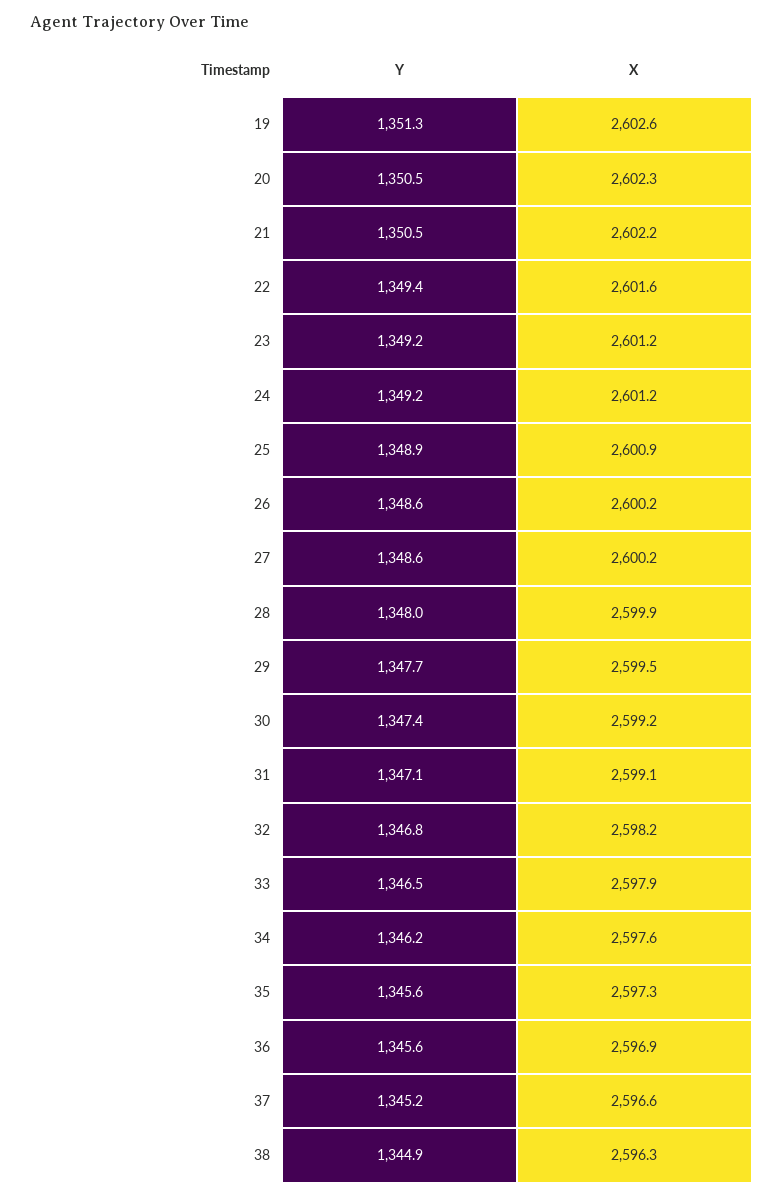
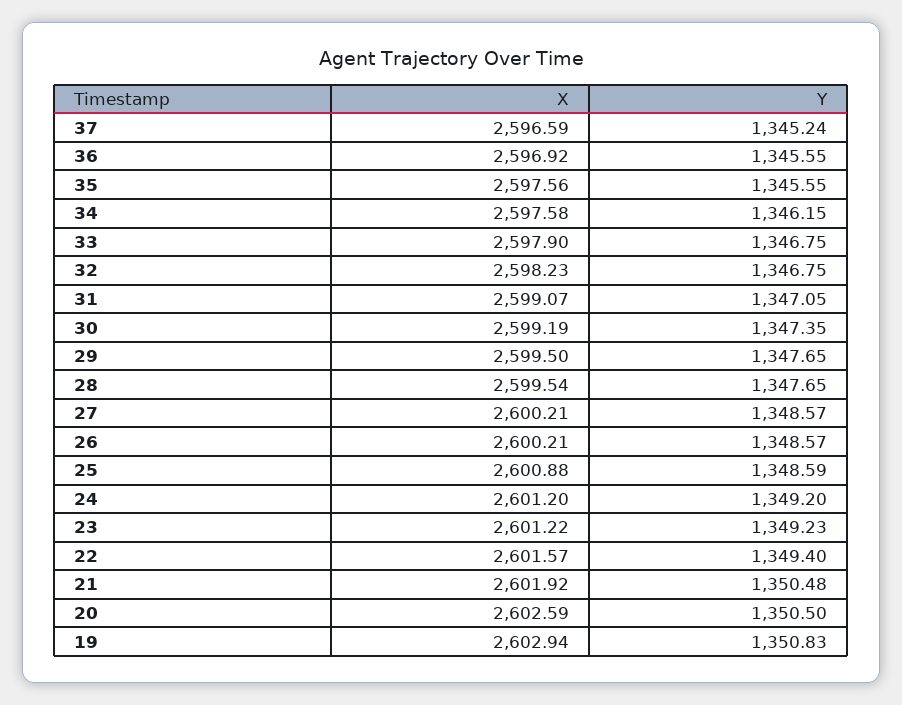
Y, 19: 1351.3 -> 1350.83
X, 19: 2602.6 -> 2602.94
X, 20: 2602.3 -> 2602.59
X, 21: 2602.2 -> 2601.92
Y, 25: 1348.9 -> 1348.59
Y, 28: 1348 -> 1347.65
X, 28: 2599.9 -> 2599.54
Y, 33: 1346.5 -> 1346.75
X, 35: 2597.3 -> 2597.56
Y, 38: 1344.9 -> none
X, 38: 2596.3 -> none

